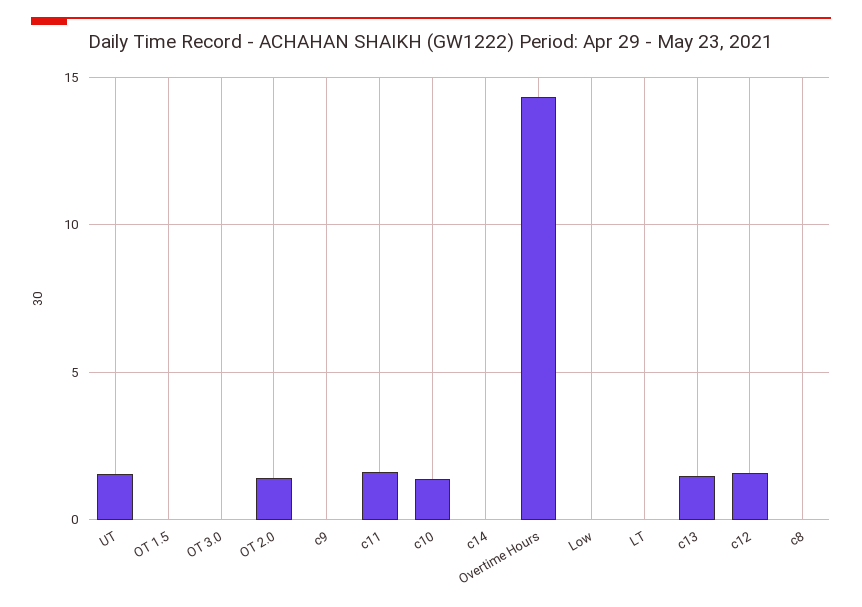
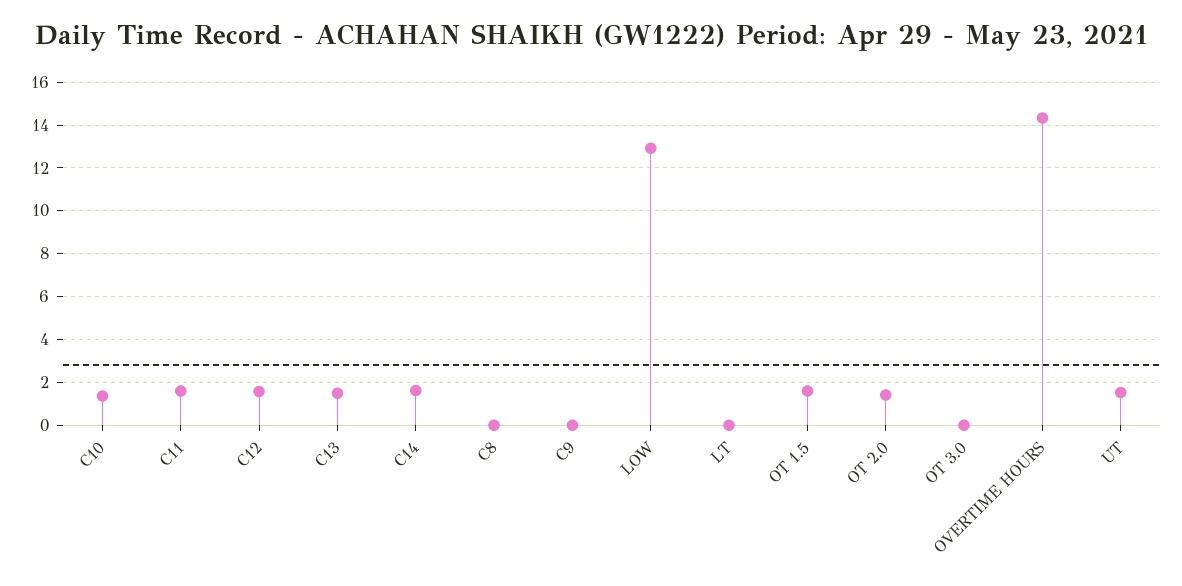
OT 1.5: 0 -> 1.5
c14: 0 -> 1.5
Low: 0 -> 13

